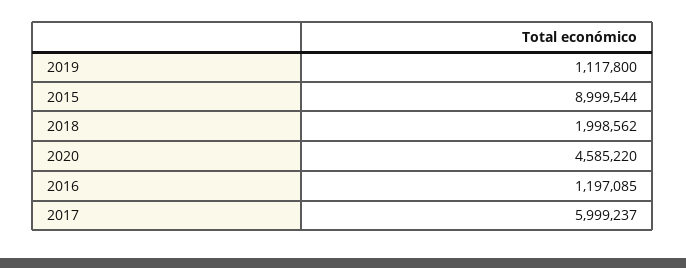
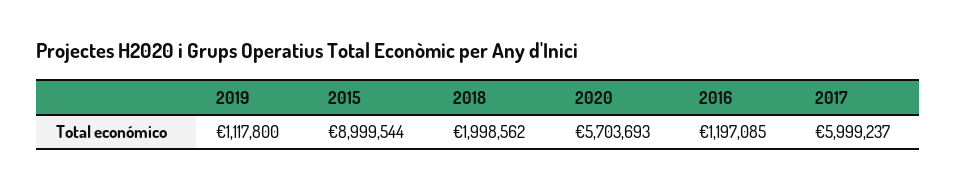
2020: 4585220 -> 5703693

